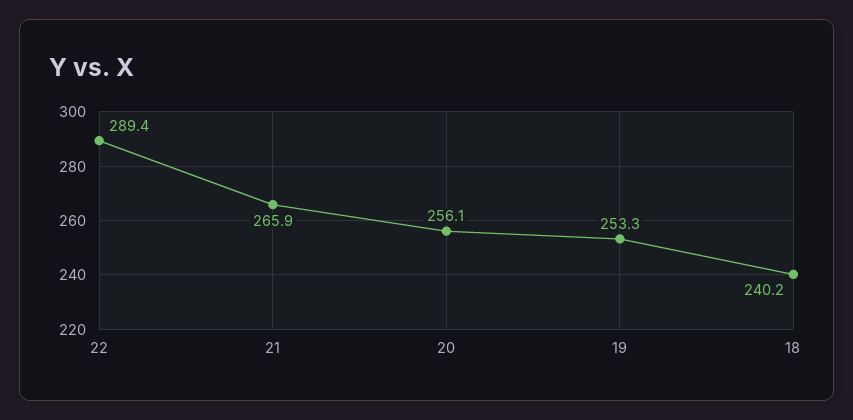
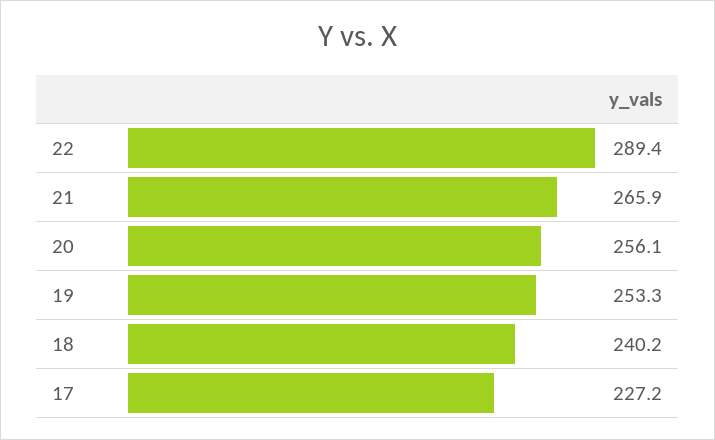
17: none -> 227.2

